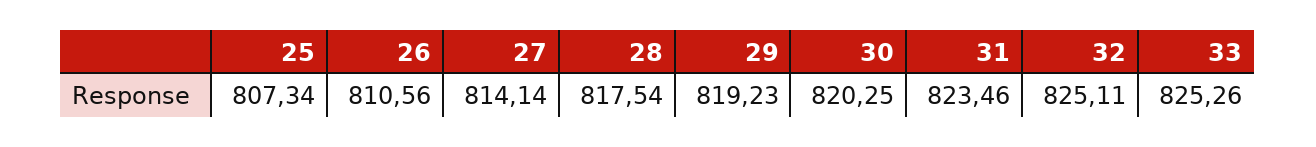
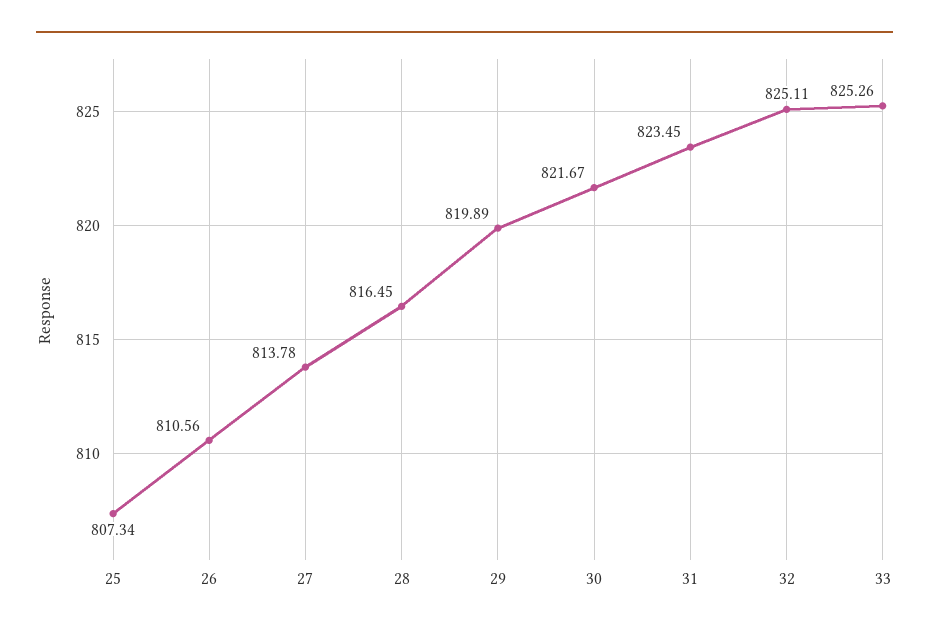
27: 814.14 -> 813.78
28: 817.54 -> 816.45
29: 819.23 -> 819.89
30: 820.25 -> 821.67
31: 823.46 -> 823.45

